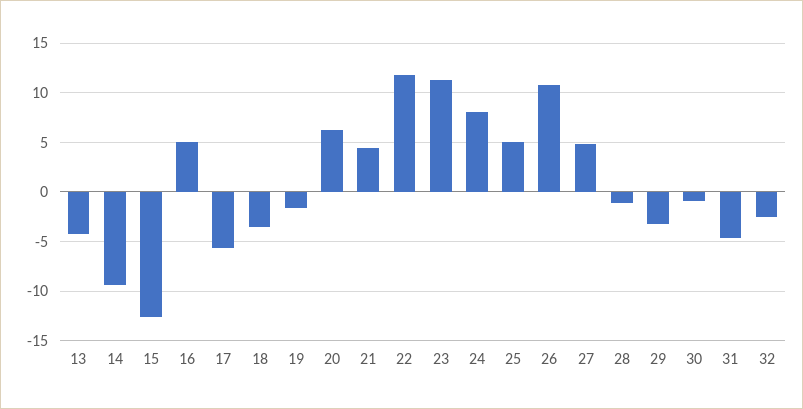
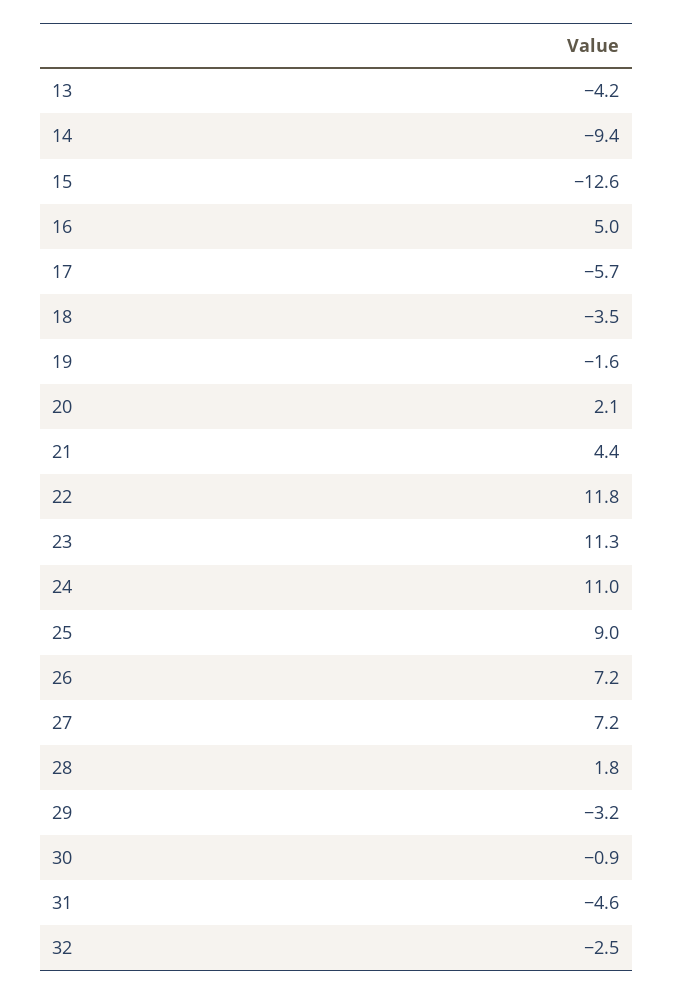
20: 6 -> 2.1
24: 8 -> 11
25: 5 -> 9
26: 11 -> 7.2
27: 5 -> 7.2
28: -1 -> 1.8

